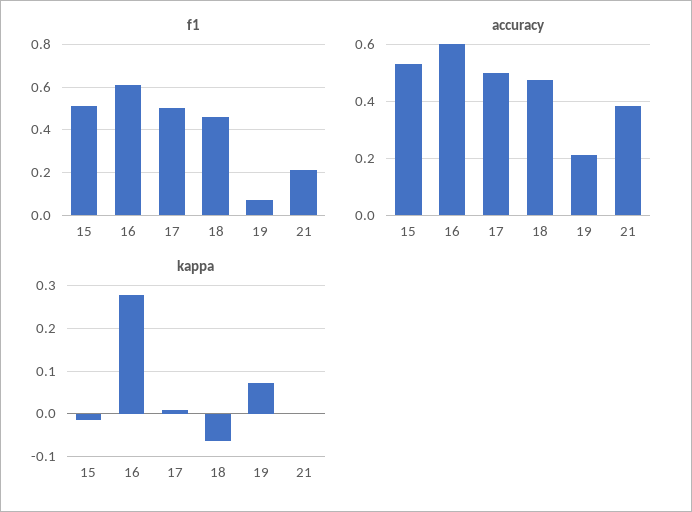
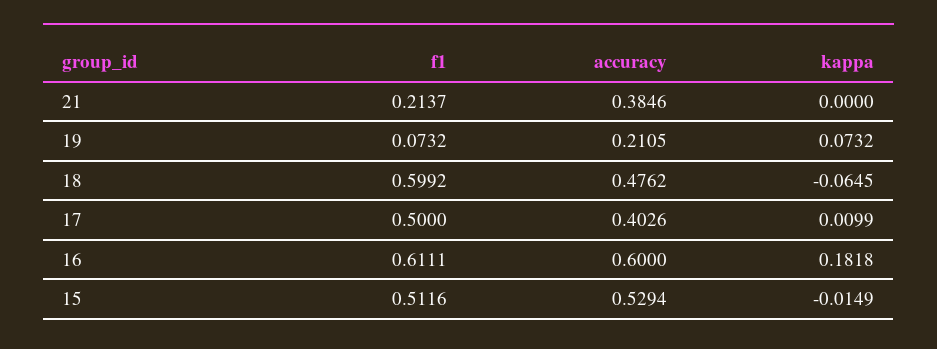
f1, 18: 0.45 -> 0.5992
accuracy, 17: 0.5 -> 0.4026
kappa, 16: 0.28 -> 0.1818

